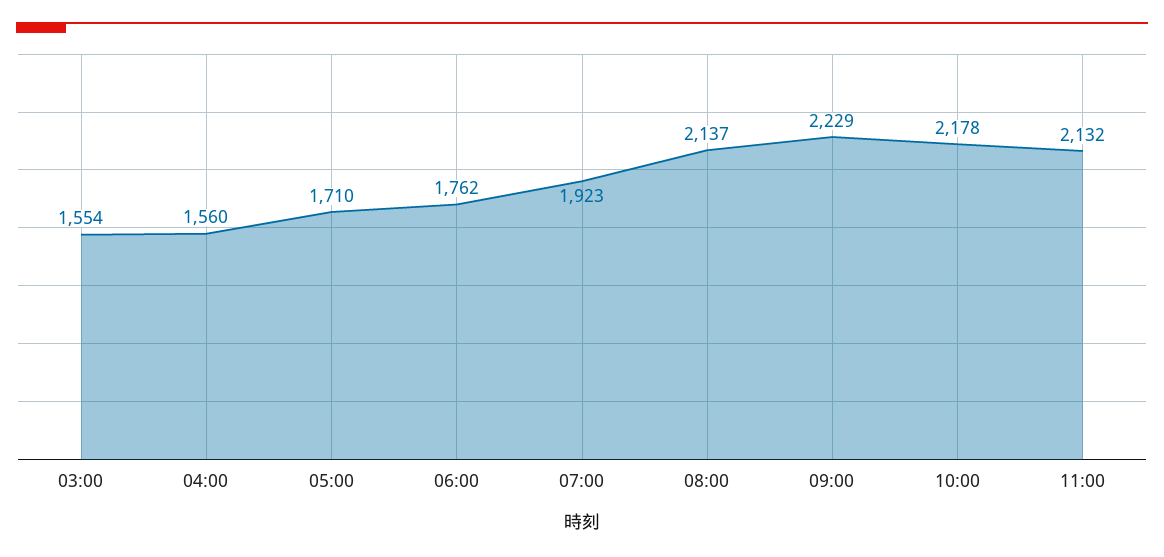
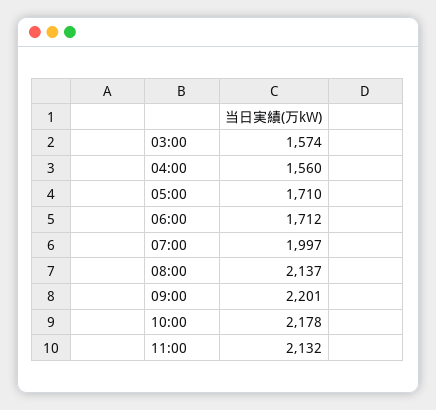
03:00: 1554 -> 1574
06:00: 1762 -> 1712
07:00: 1923 -> 1997
09:00: 2229 -> 2201

